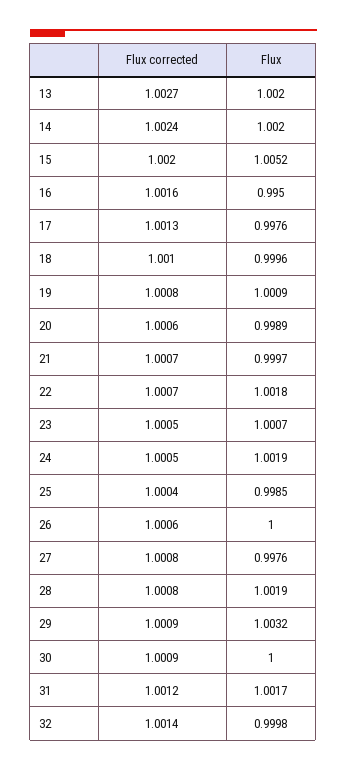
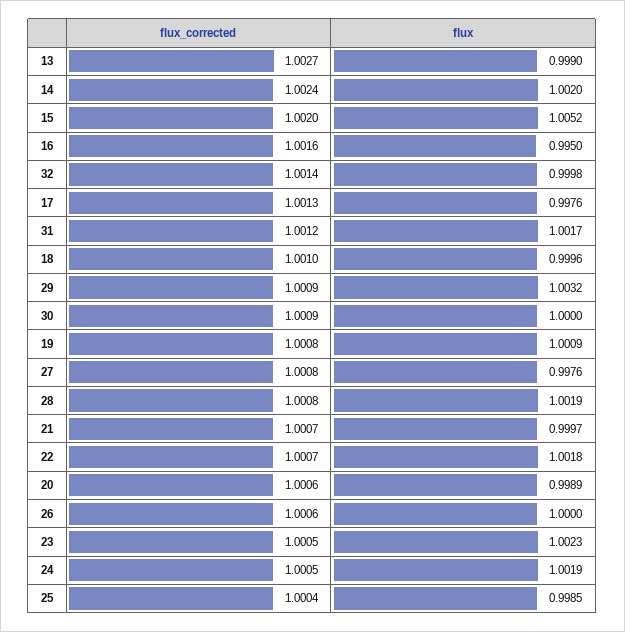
Flux, 13: 1.002 -> 0.999
Flux, 23: 1.0007 -> 1.0023

